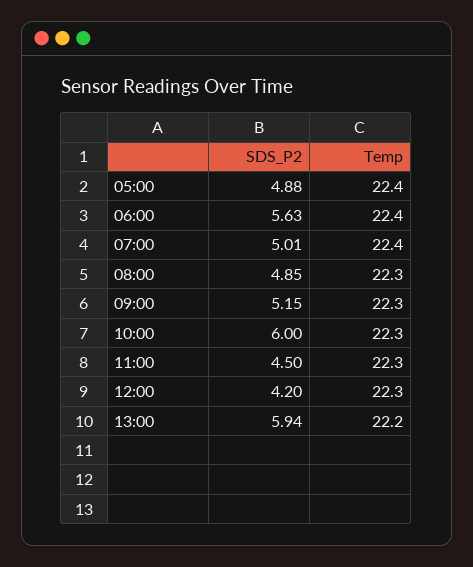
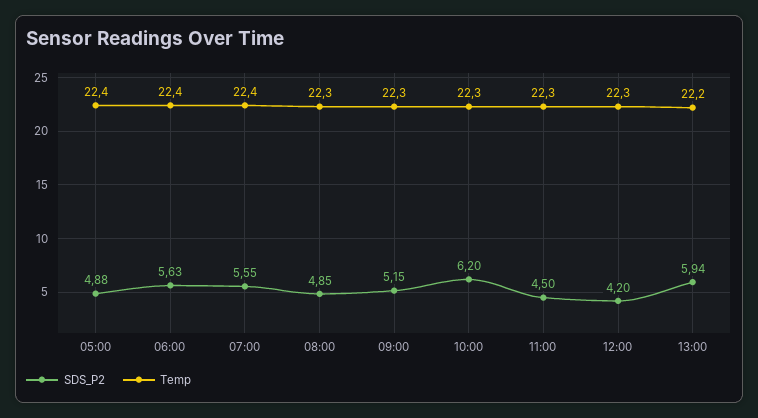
SDS_P2, 07:00: 5.01 -> 5.55
SDS_P2, 10:00: 6 -> 6.2

